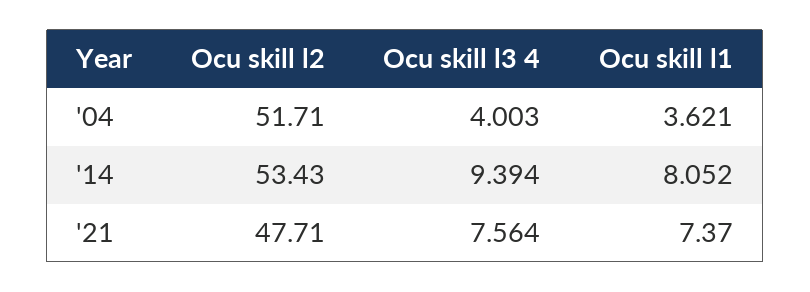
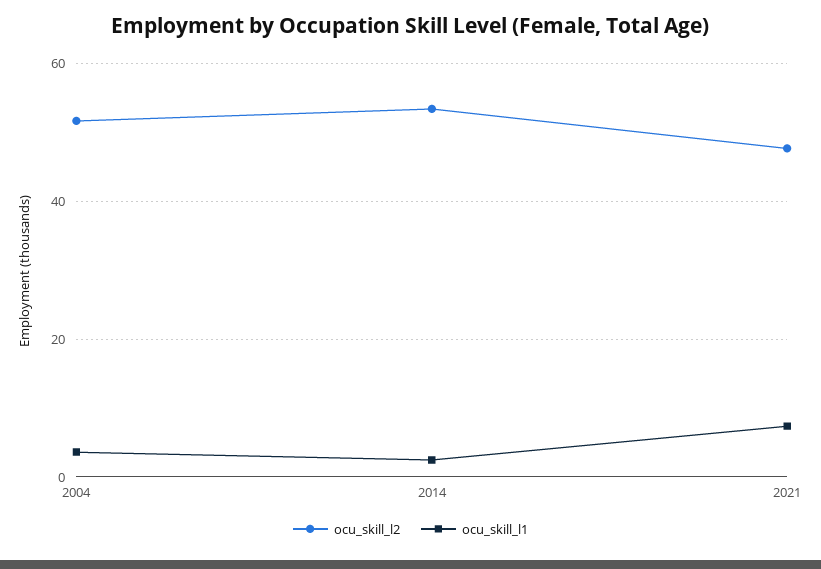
Ocu skill l3 4, '04: 4.003 -> none
Ocu skill l3 4, '14: 9.394 -> none
Ocu skill l1, '14: 8.052 -> 2
Ocu skill l3 4, '21: 7.564 -> none

